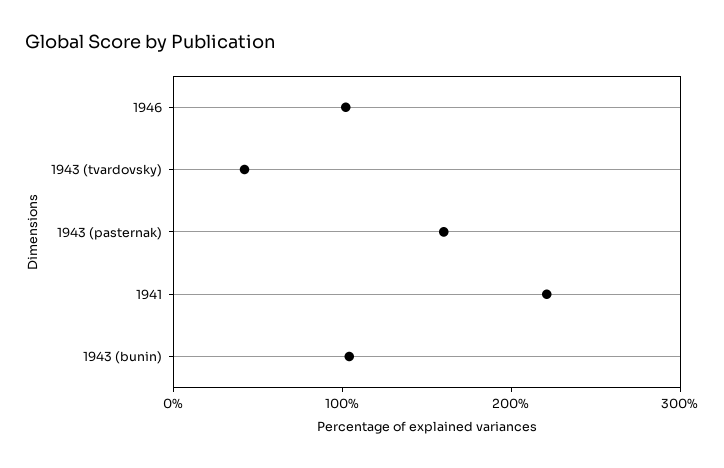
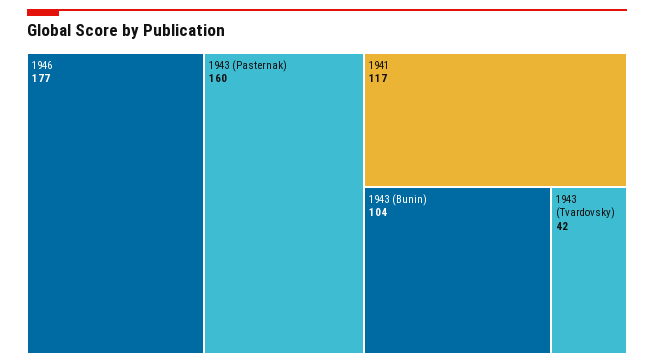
1946: 100 -> 177
1941: 220 -> 117

